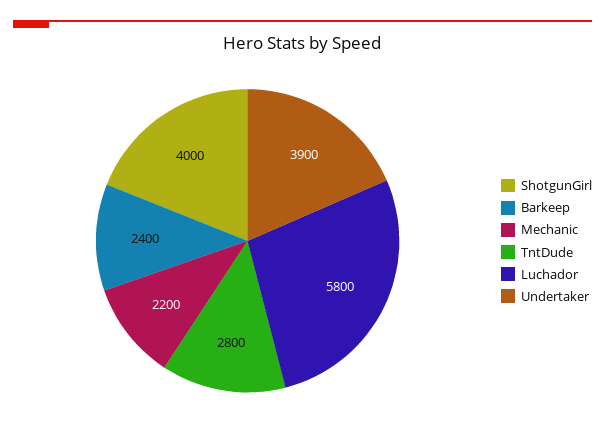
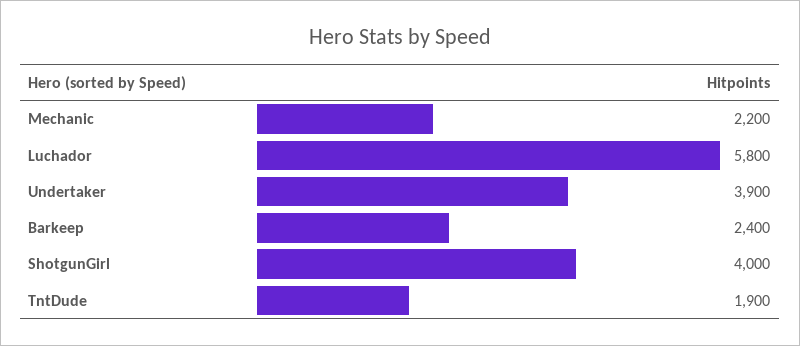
TntDude: 2800 -> 1900

